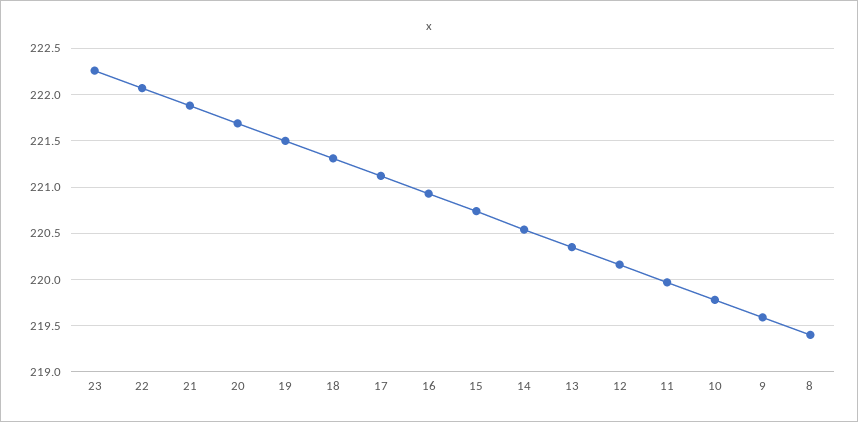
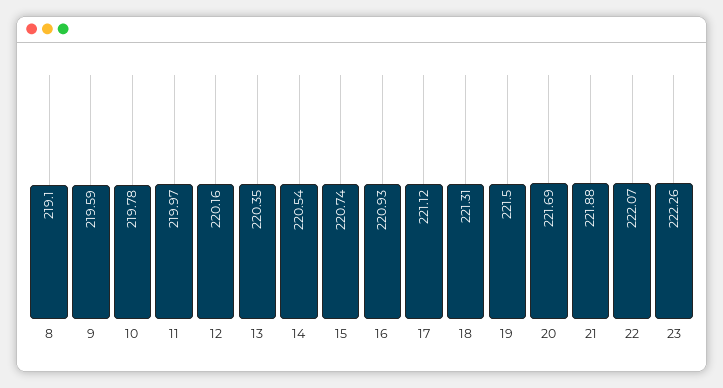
8: 219.4 -> 219.1

